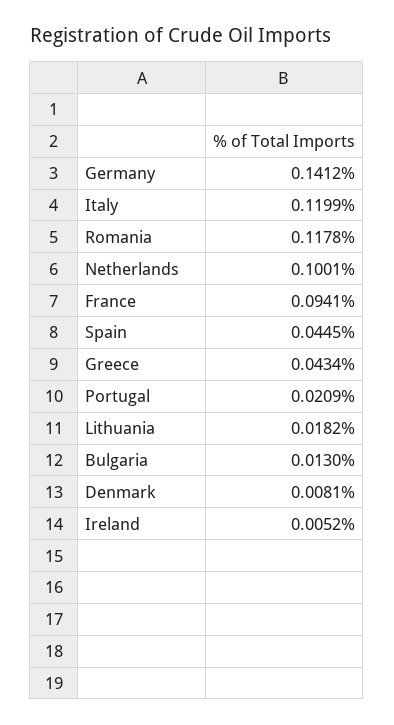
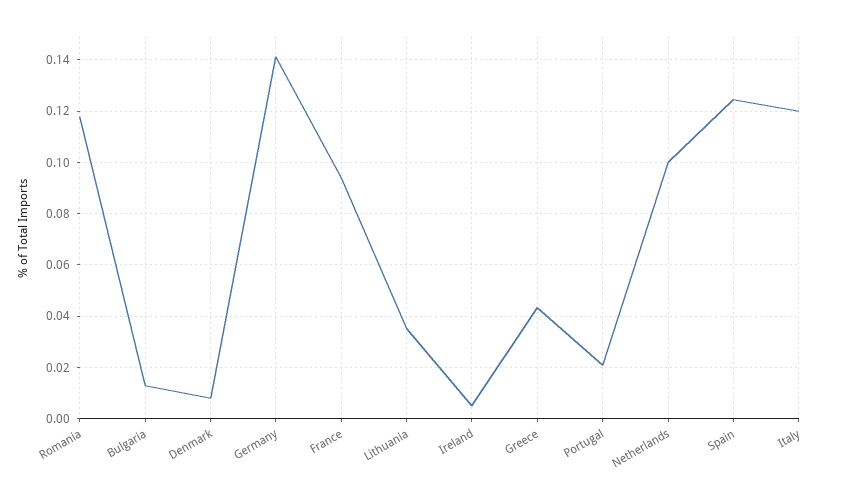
Spain: 0.0445 -> 0.125
Lithuania: 0.0182 -> 0.035

